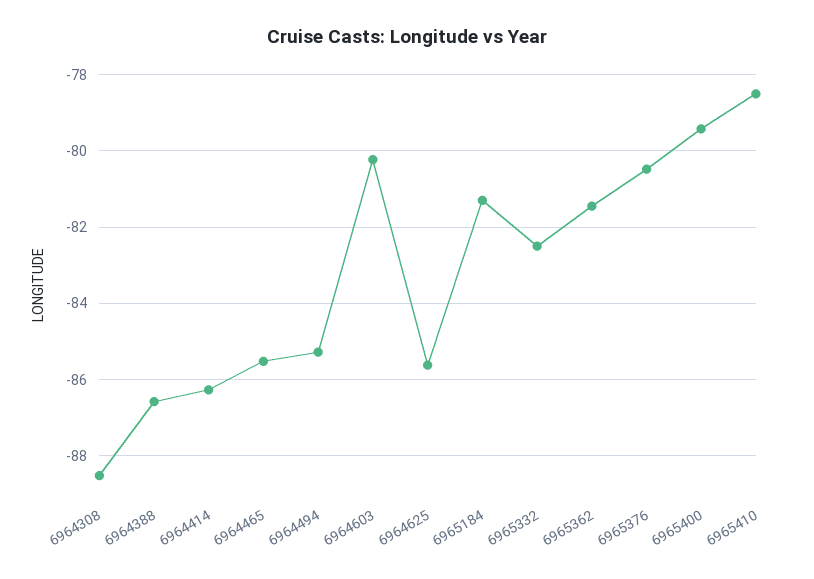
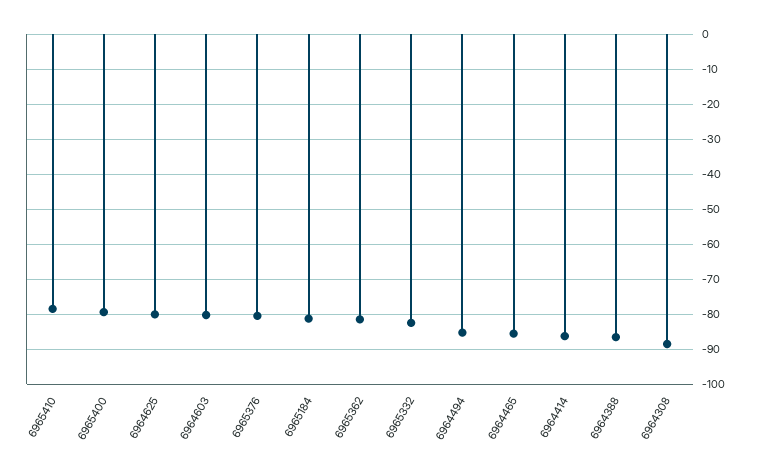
6964625: -85.6 -> -80

